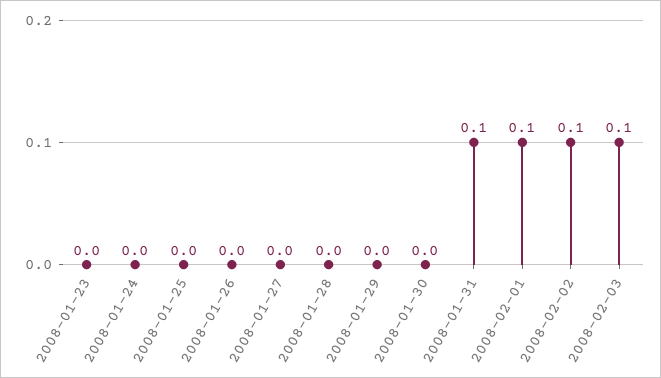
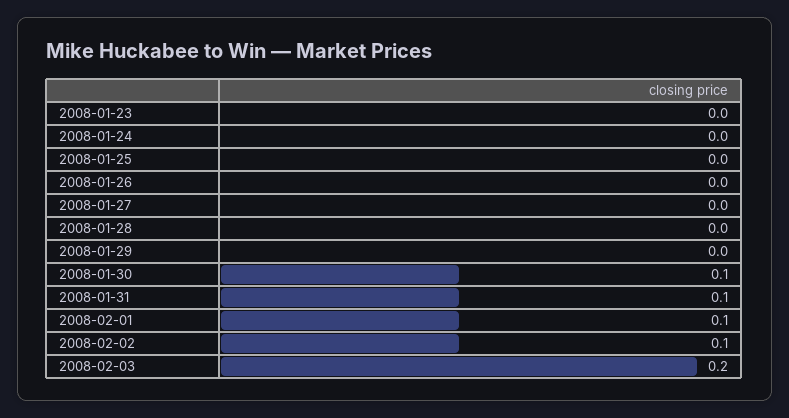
2008-01-30: 0 -> 0.1
2008-02-03: 0.1 -> 0.2

